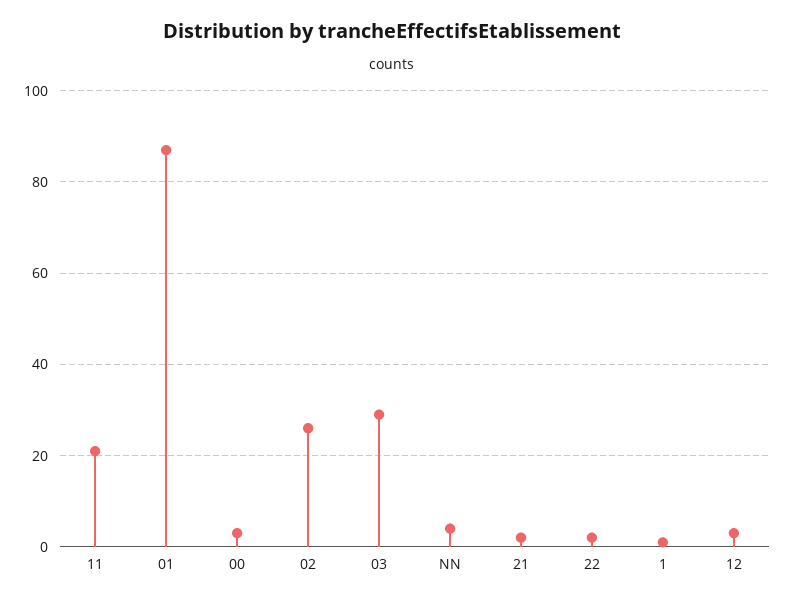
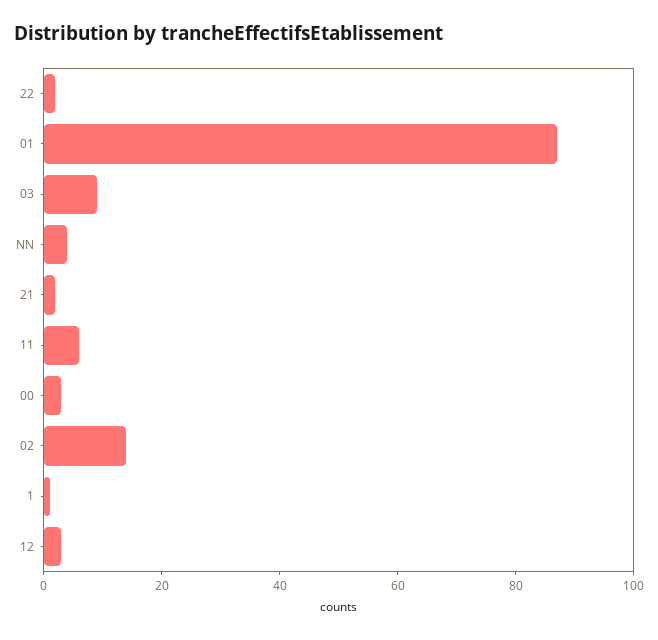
11: 20 -> 5
02: 25 -> 15
03: 30 -> 10

